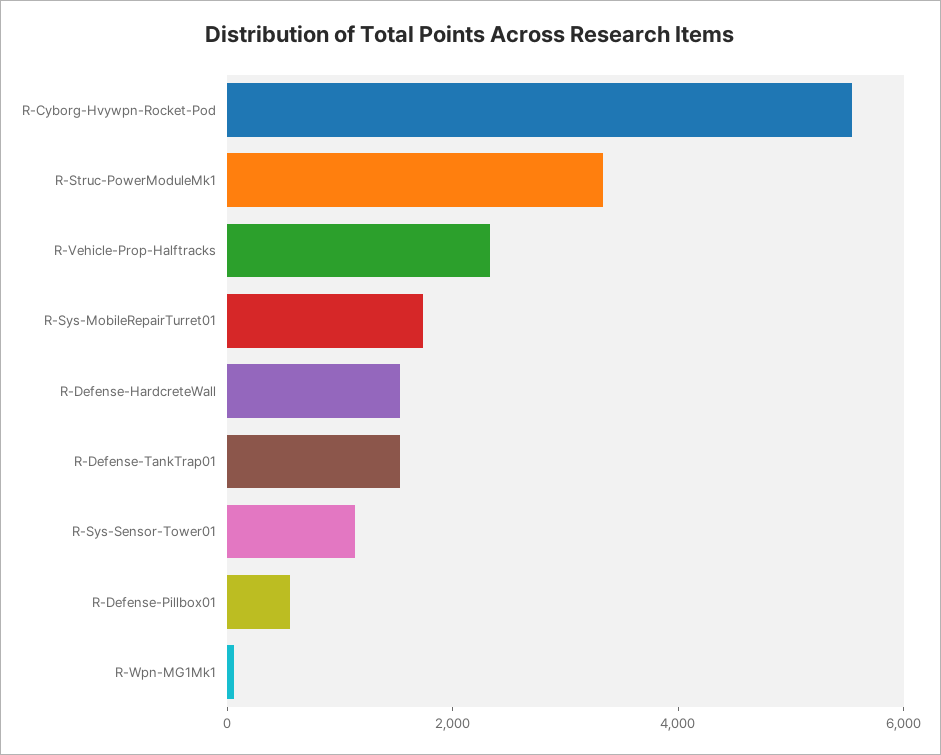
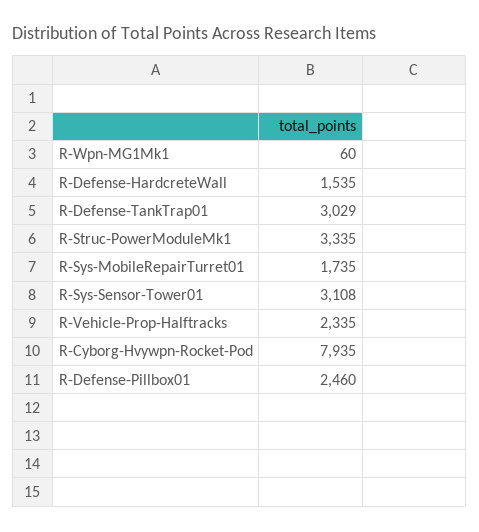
R-Cyborg-Hvywpn-Rocket-Pod: 5500 -> 7935
R-Defense-TankTrap01: 1500 -> 3029
R-Sys-Sensor-Tower01: 1000 -> 3108
R-Defense-Pillbox01: 500 -> 2460

